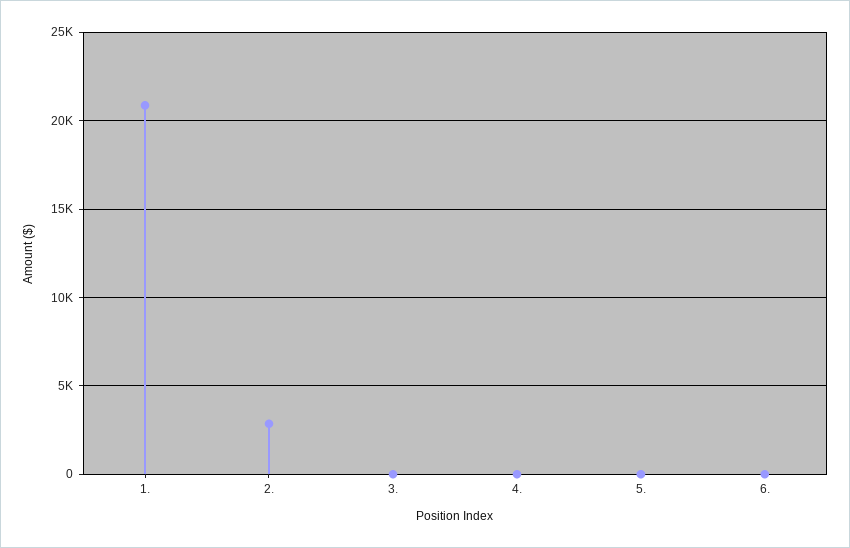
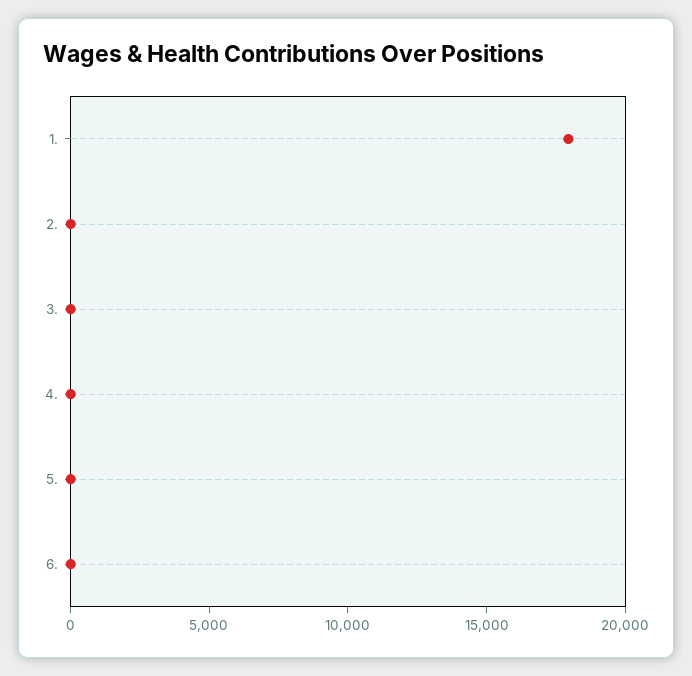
1.: 21000 -> 18000
2.: 3000 -> 0

